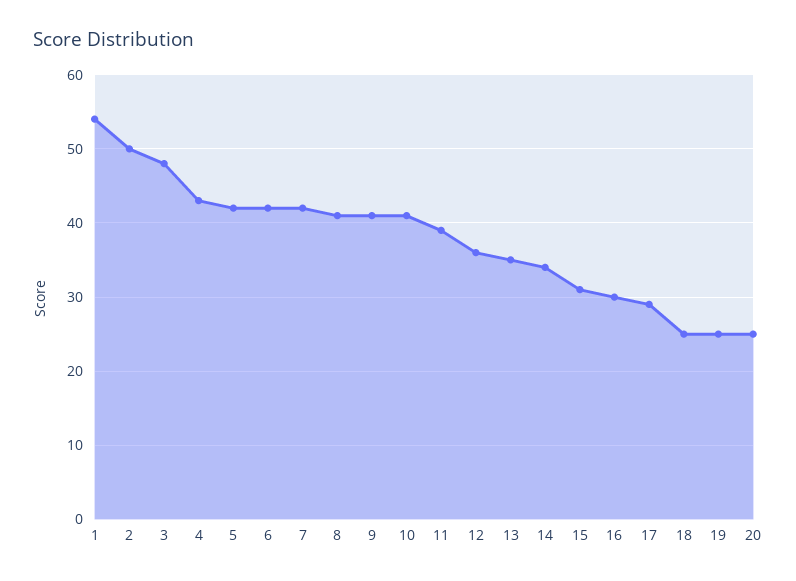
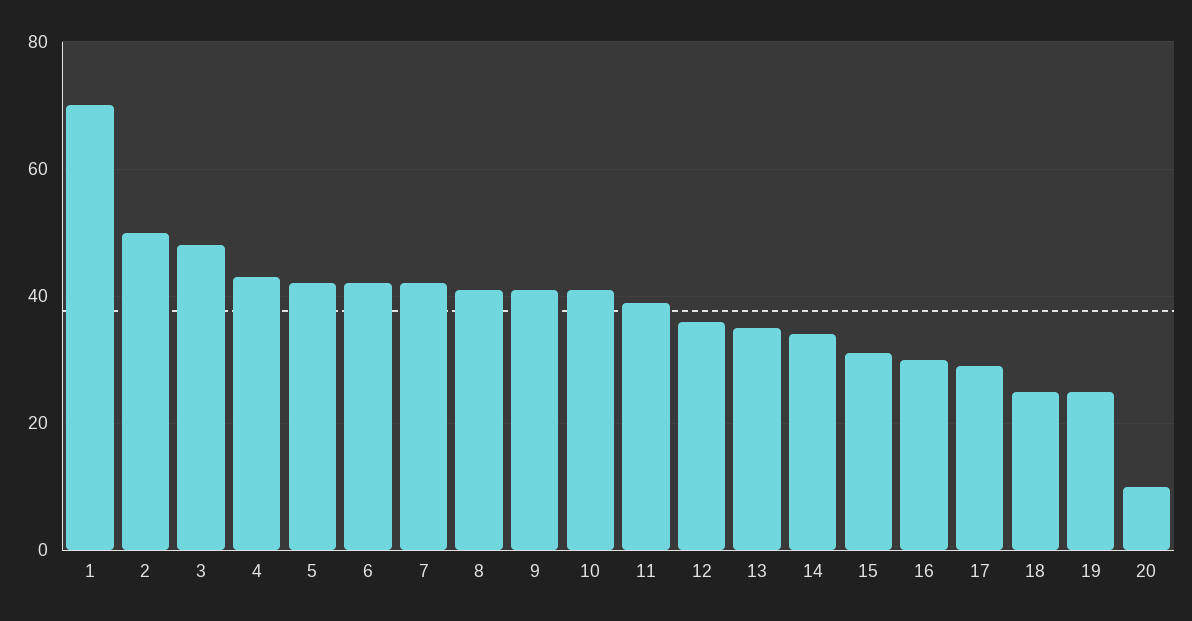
1: 54 -> 70
20: 25 -> 10

